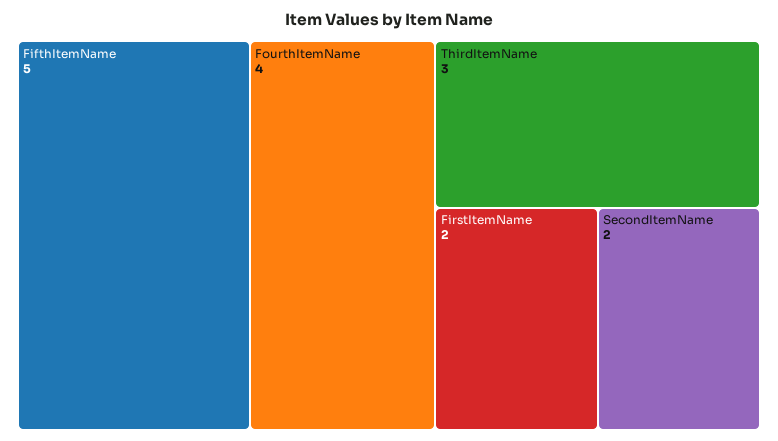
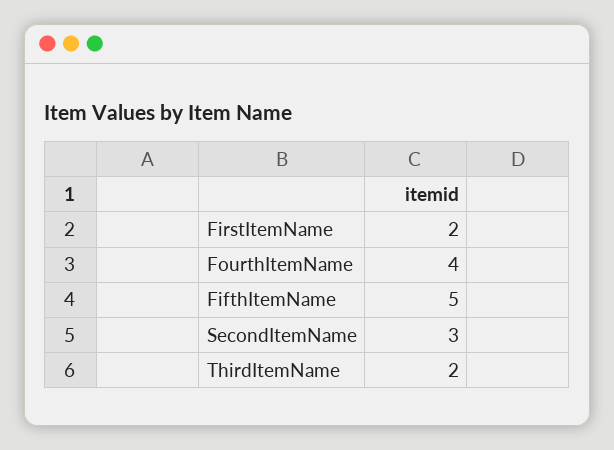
ThirdItemName: 3 -> 2
SecondItemName: 2 -> 3

